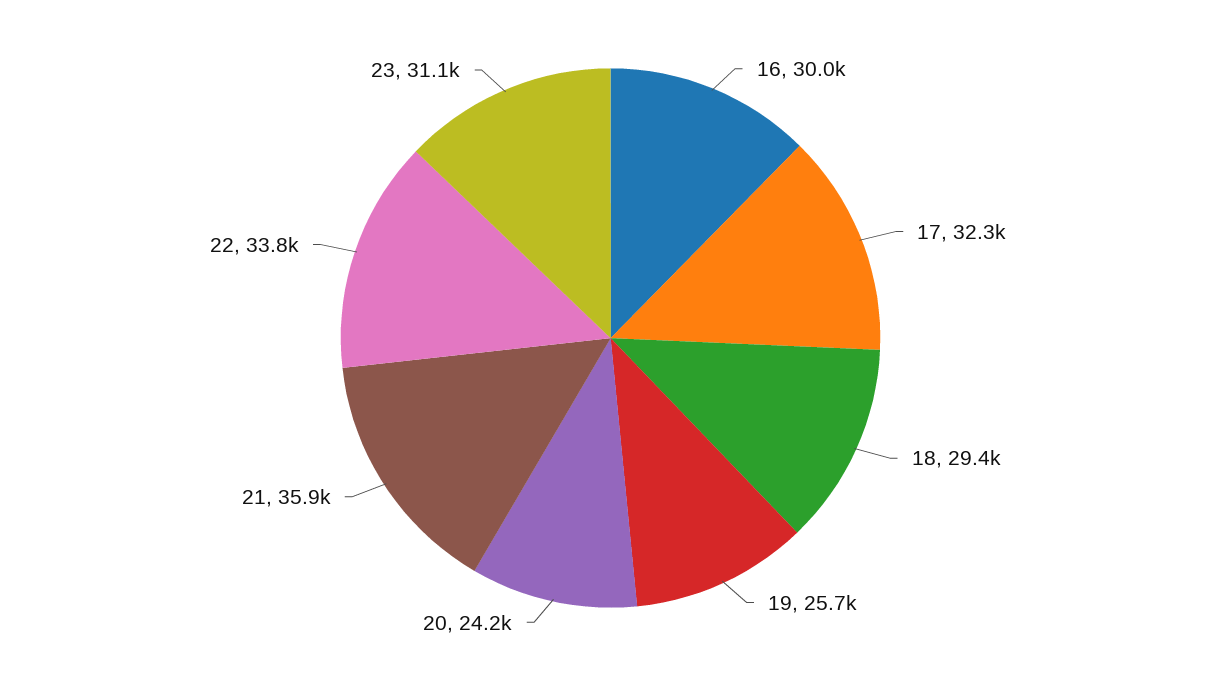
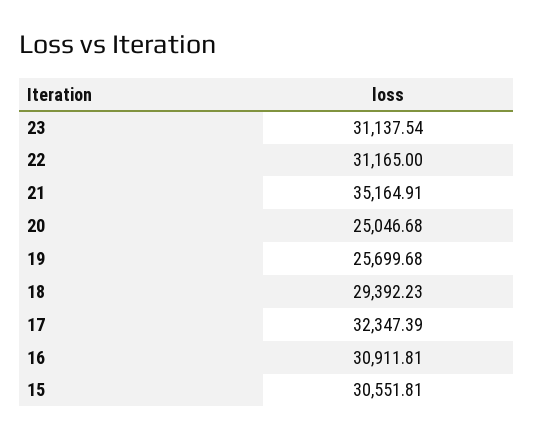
16: 30000 -> 30911.81
20: 24200 -> 25046.68
21: 35900 -> 35164.91
22: 33800 -> 31165
15: none -> 30551.81

